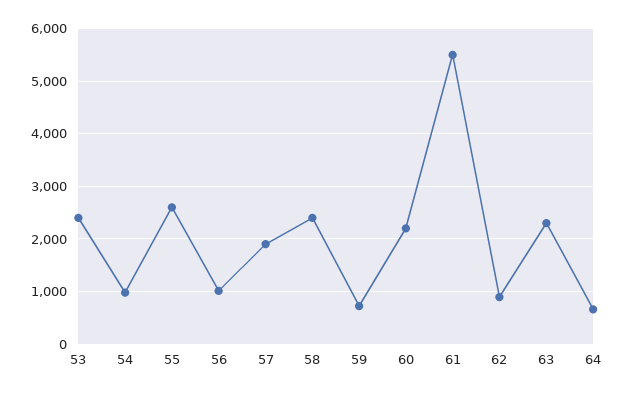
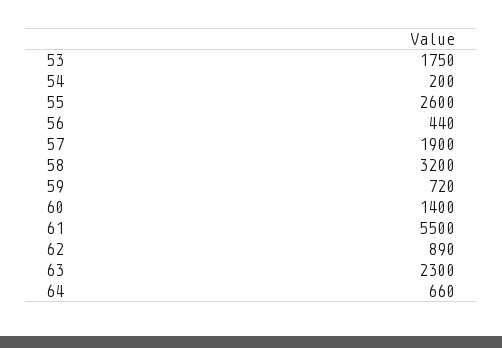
53: 2400 -> 1750
54: 1000 -> 200
56: 1000 -> 440
58: 2400 -> 3200
60: 2200 -> 1400

